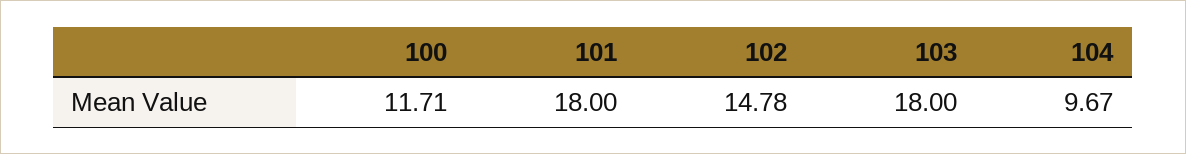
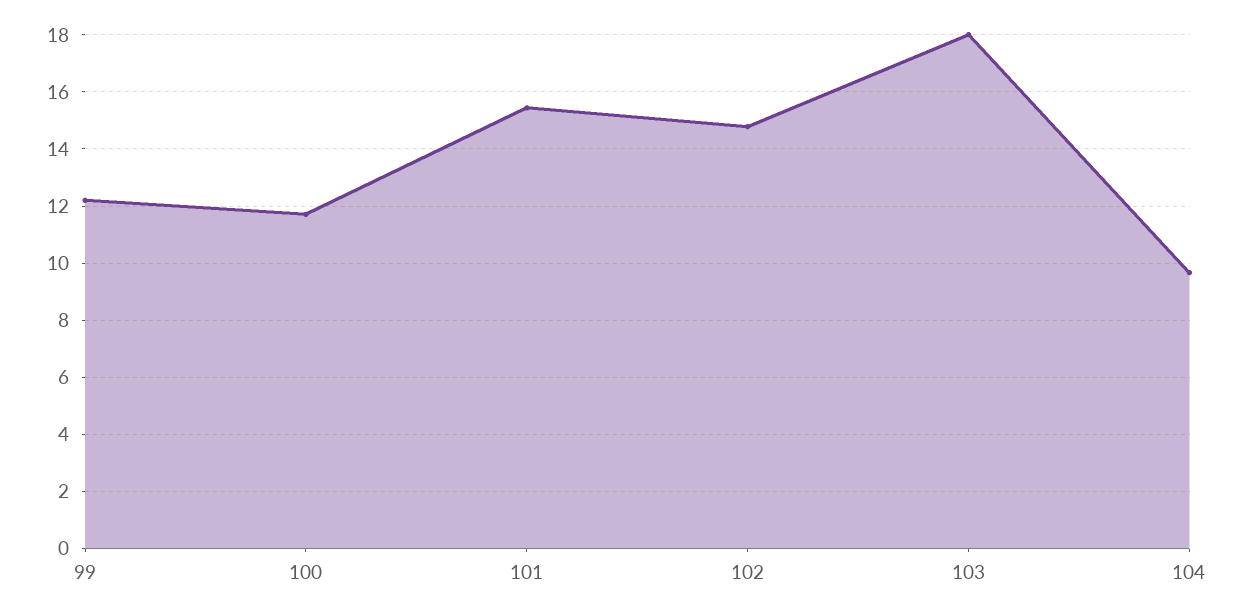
101: 18 -> 15.5
99: none -> 12.25

